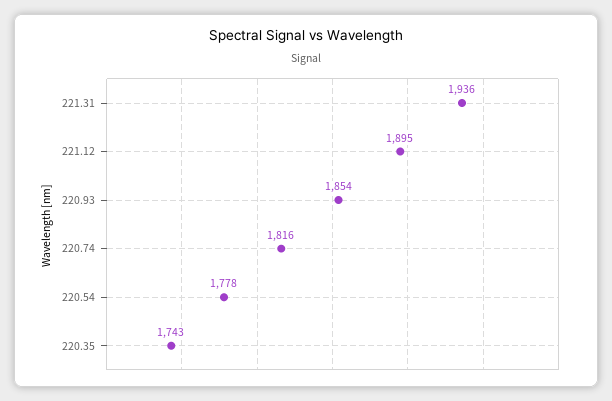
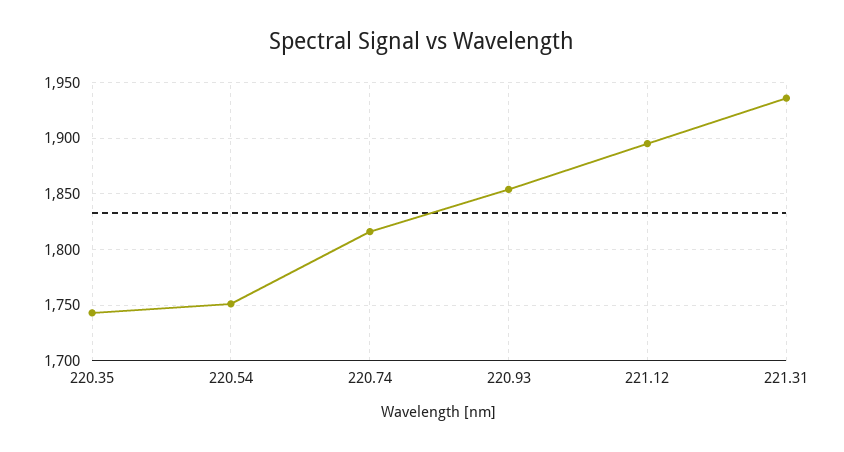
220.54: 1778 -> 1750

